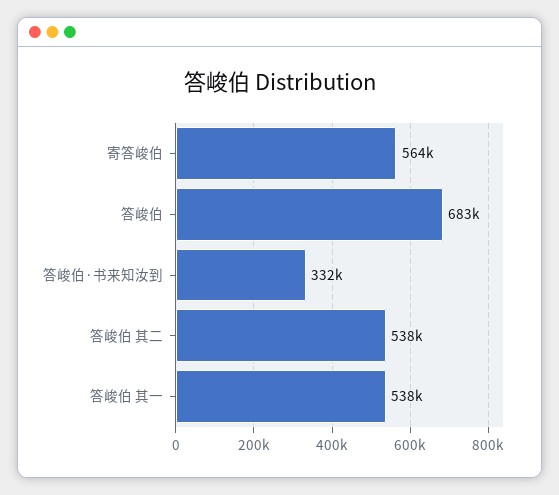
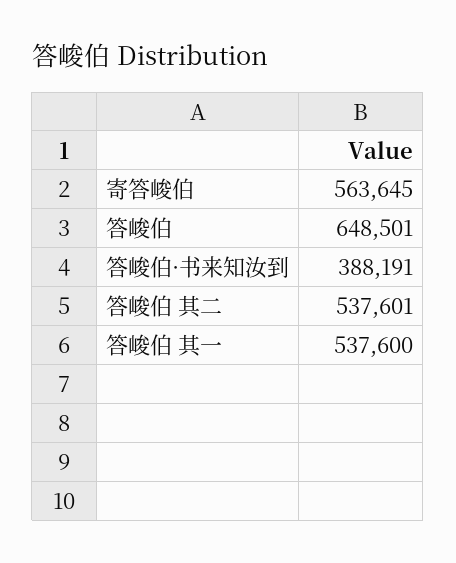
答峻伯: 683000 -> 648501
答峻伯·书来知汝到: 332000 -> 388191

